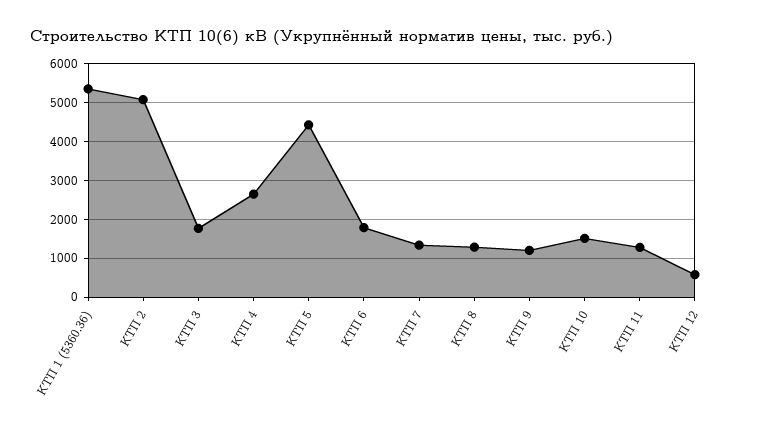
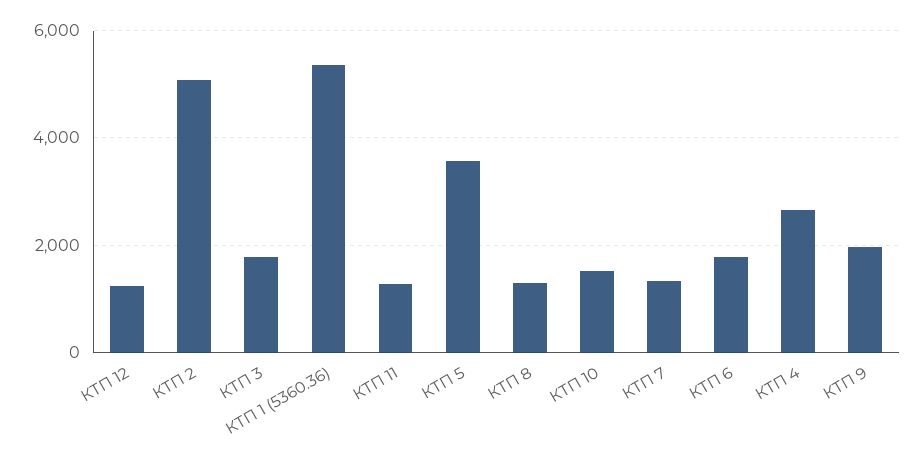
КТП 5: 4400 -> 3600
КТП 9: 1200 -> 2000
КТП 12: 600 -> 1200

